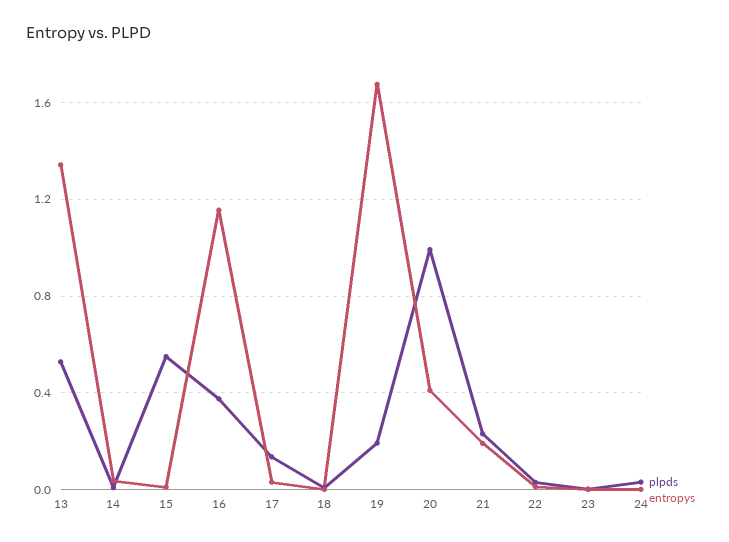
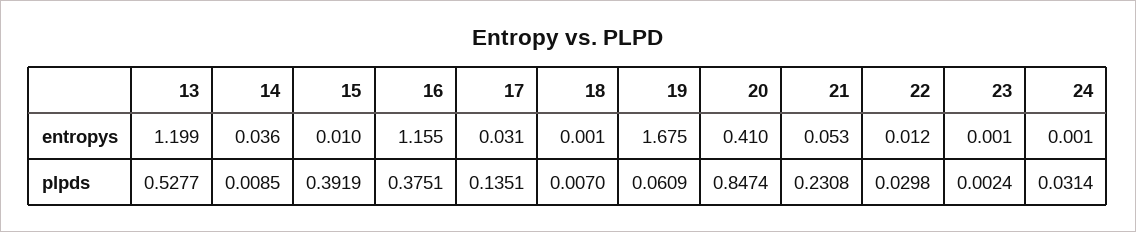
entropys, 13: 1.35 -> 1.199
plpds, 15: 0.55 -> 0.3919
plpds, 19: 0.2 -> 0.0609
plpds, 20: 1 -> 0.8474
entropys, 21: 0.2 -> 0.053

